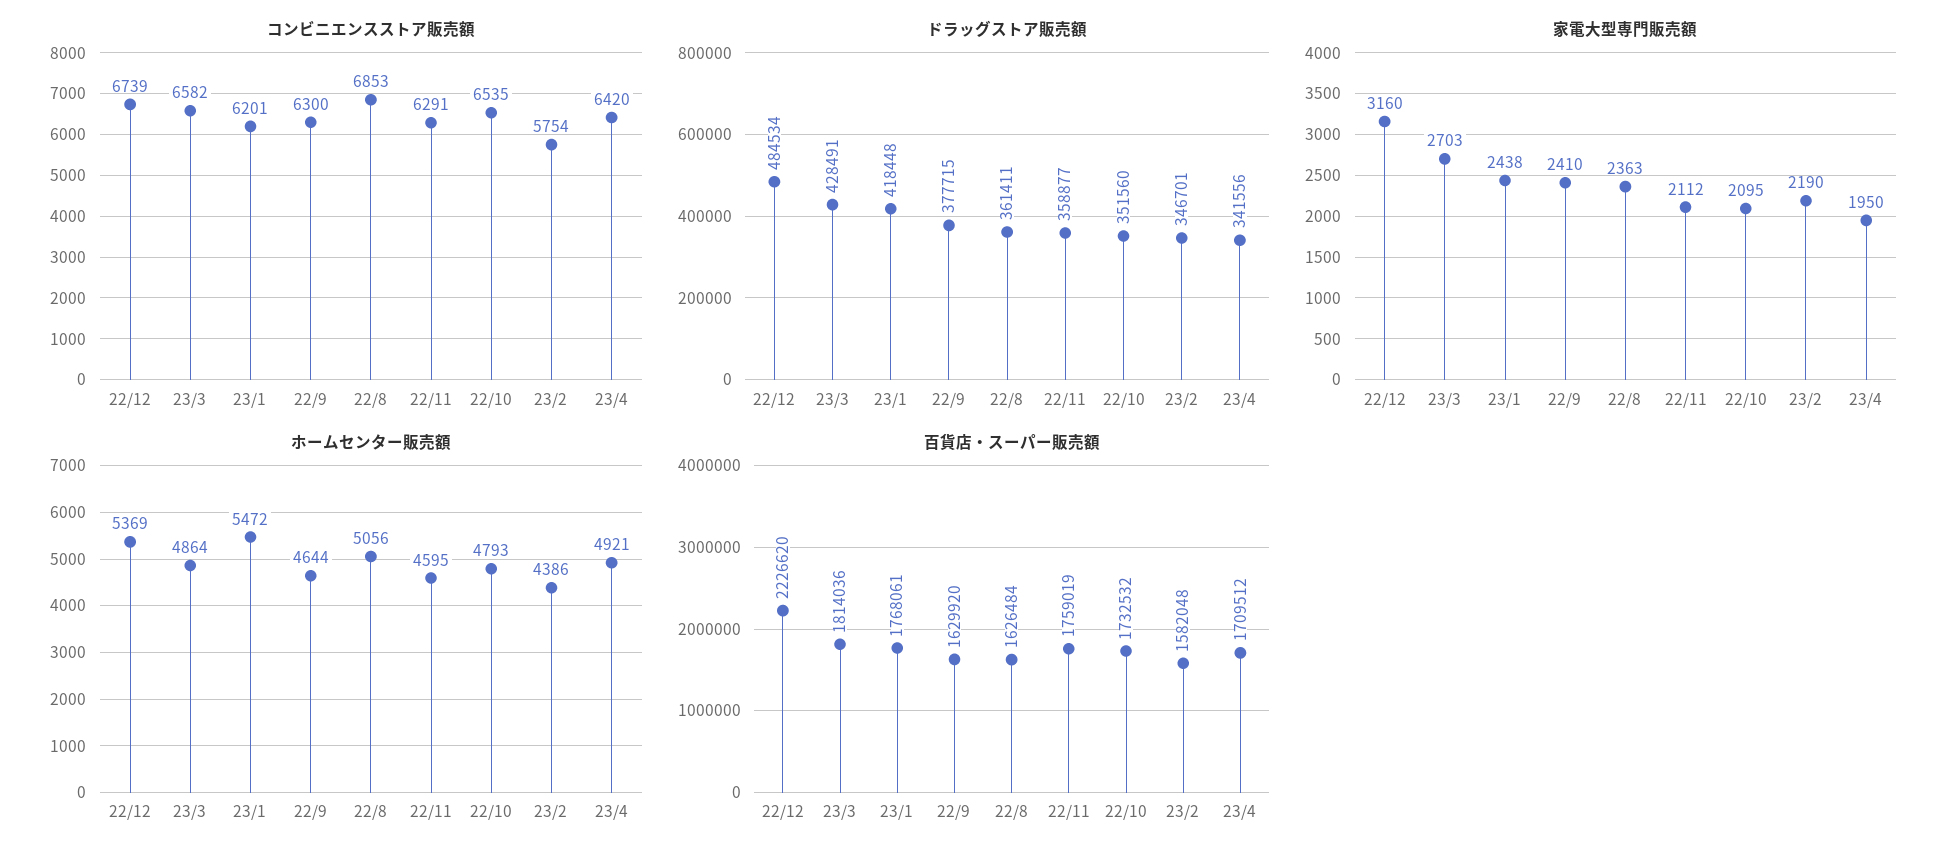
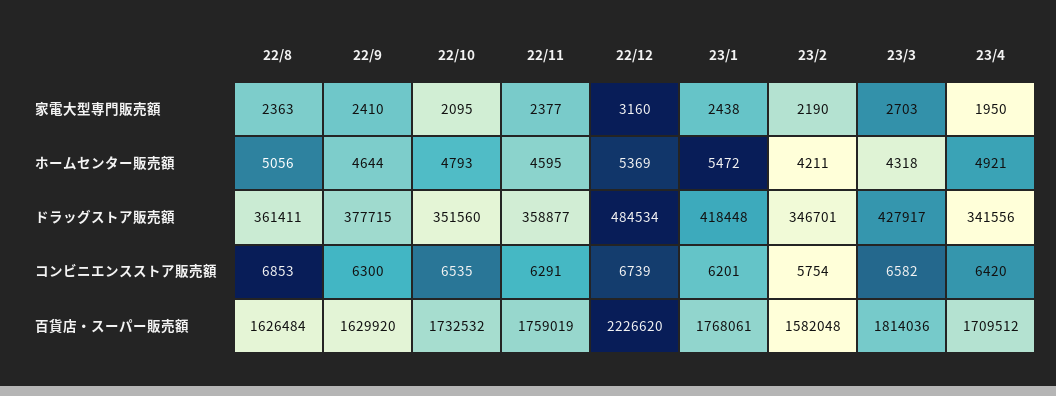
ドラッグストア販売額, 23/3: 428491 -> 427917
家電大型専門販売額, 22/11: 2112 -> 2377
ホームセンター販売額, 23/3: 4864 -> 4318
ホームセンター販売額, 23/2: 4386 -> 4211

